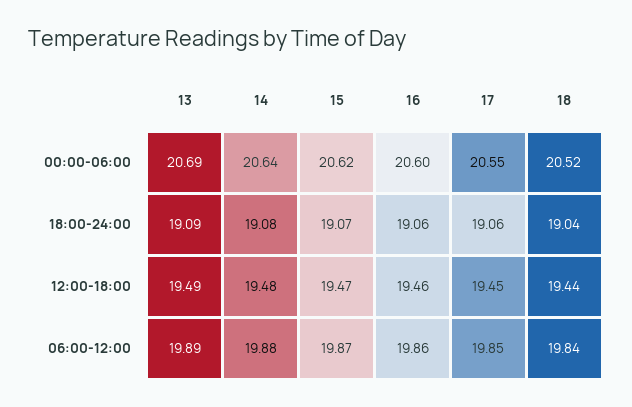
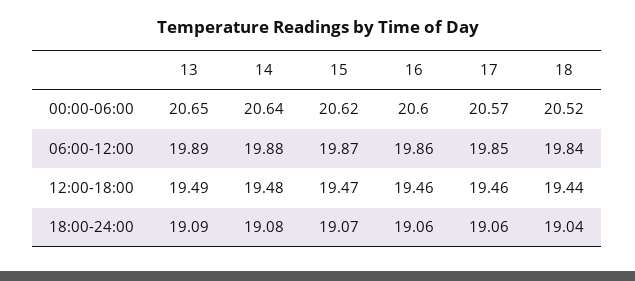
13, 00:00-06:00: 20.69 -> 20.65
17, 00:00-06:00: 20.55 -> 20.57
17, 12:00-18:00: 19.45 -> 19.46

